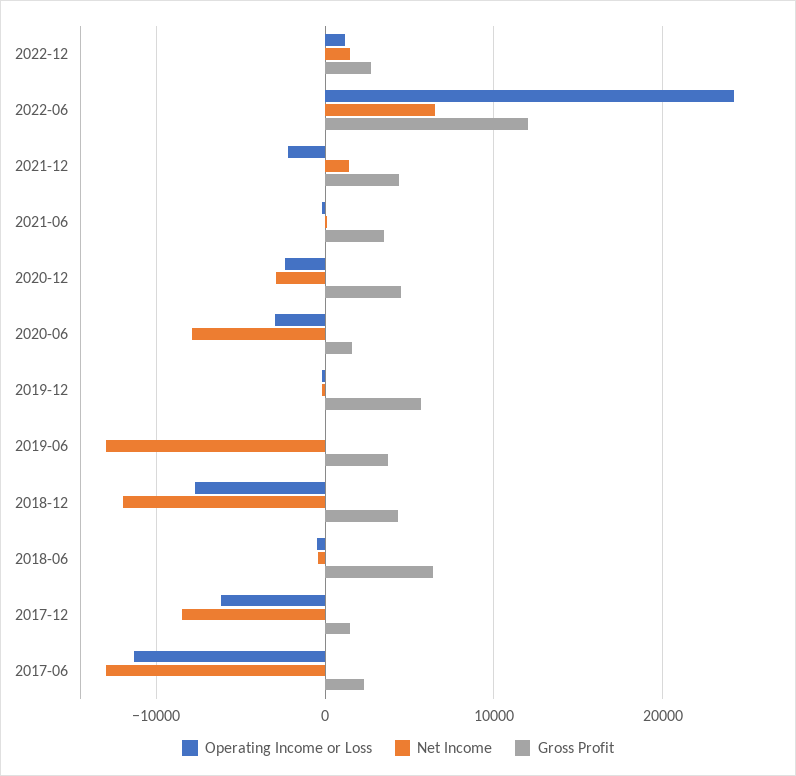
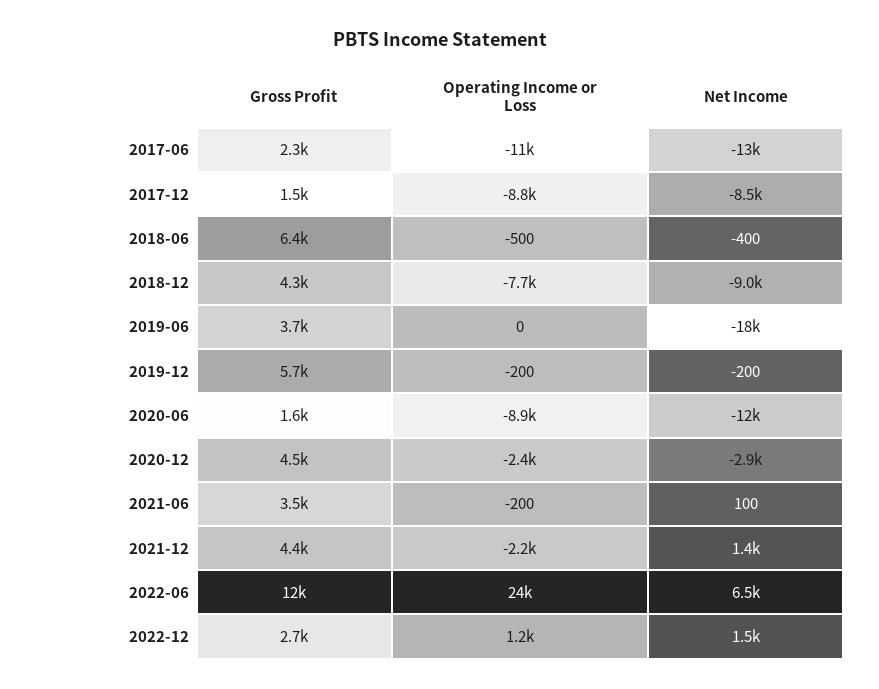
Operating Income or Loss, 2020-06: -3000 -> -8900
Net Income, 2020-06: -8000 -> -12000
Net Income, 2019-06: -13000 -> -18000
Net Income, 2018-12: -12000 -> -9000
Operating Income or Loss, 2017-12: -6000 -> -8800

